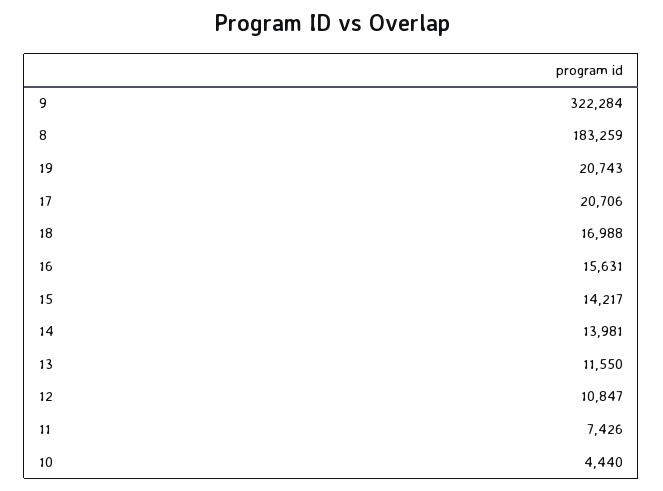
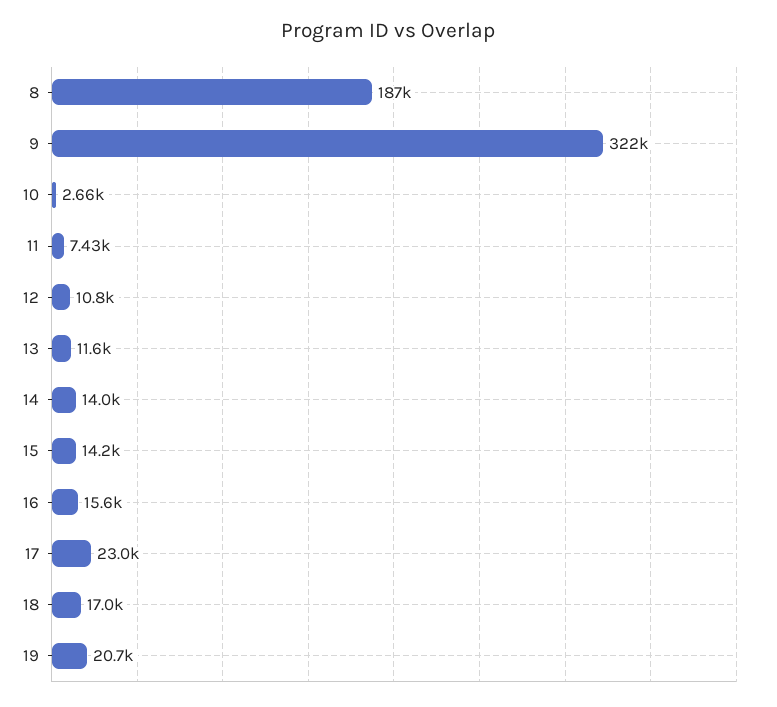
8: 183259 -> 187000
17: 20706 -> 23000
10: 4440 -> 2660

